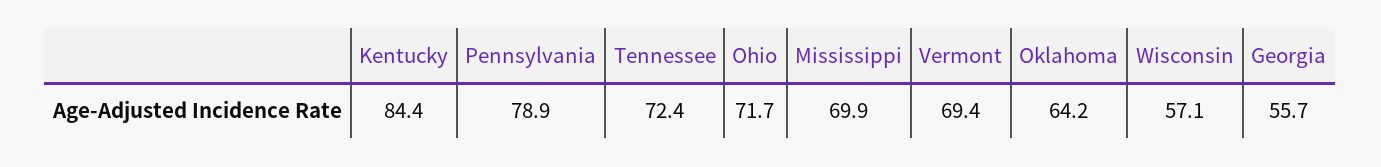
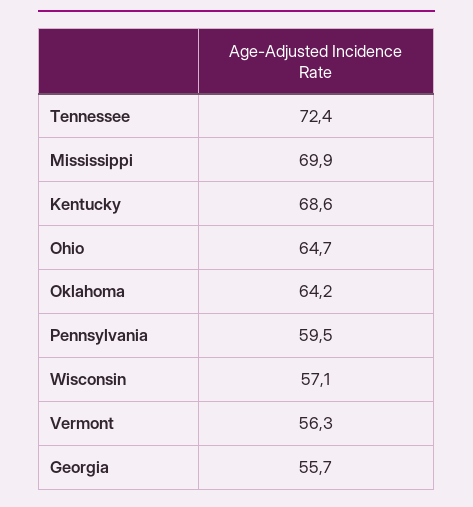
Kentucky: 84.4 -> 68.6
Pennsylvania: 78.9 -> 59.5
Ohio: 71.7 -> 64.7
Vermont: 69.4 -> 56.3

